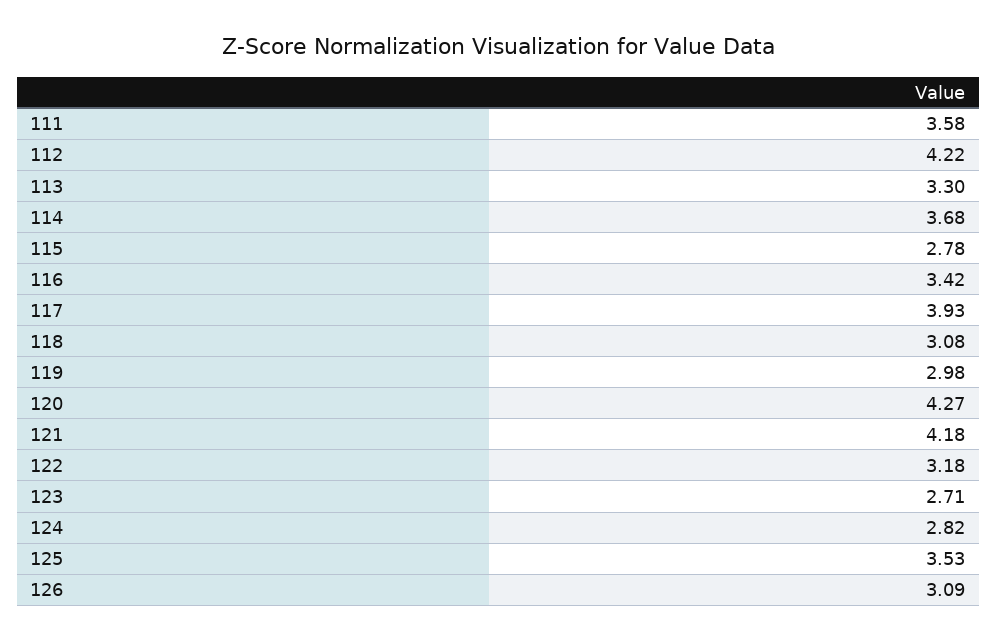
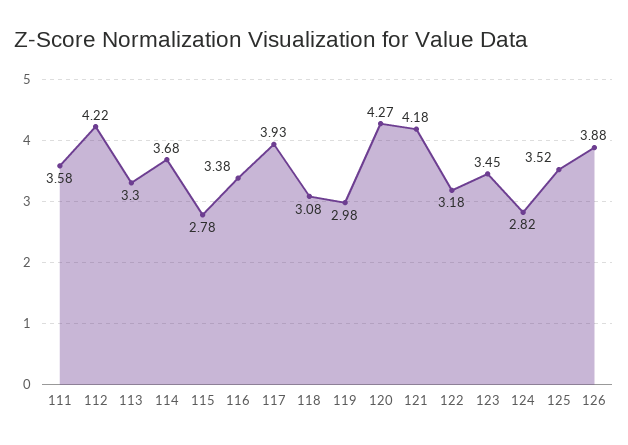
116: 3.42 -> 3.38
123: 2.71 -> 3.45
125: 3.53 -> 3.52
126: 3.09 -> 3.88

